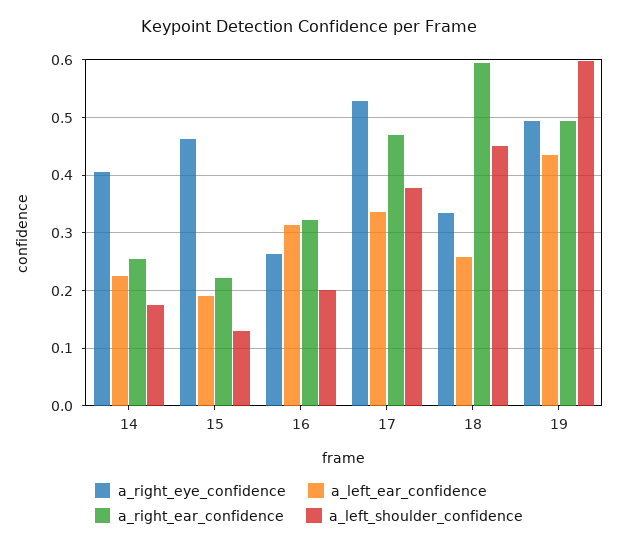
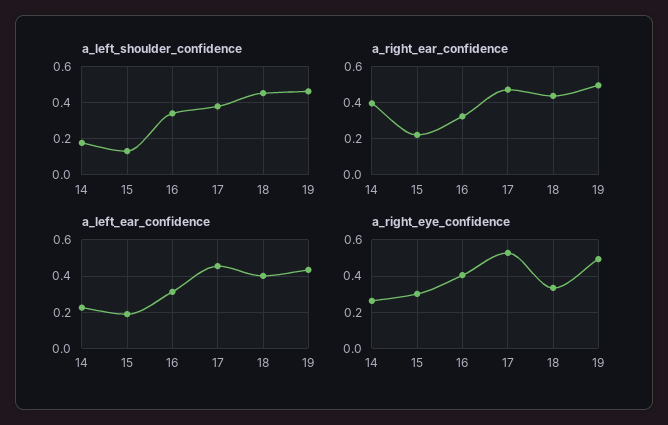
a_right_eye_confidence, 14: 0.4 -> 0.25
a_right_ear_confidence, 14: 0.26 -> 0.4
a_right_eye_confidence, 15: 0.46 -> 0.3
a_right_eye_confidence, 16: 0.26 -> 0.4
a_left_shoulder_confidence, 16: 0.2 -> 0.35
a_left_ear_confidence, 17: 0.34 -> 0.45
a_left_ear_confidence, 18: 0.26 -> 0.4
a_right_ear_confidence, 18: 0.6 -> 0.45
a_left_shoulder_confidence, 19: 0.6 -> 0.45

